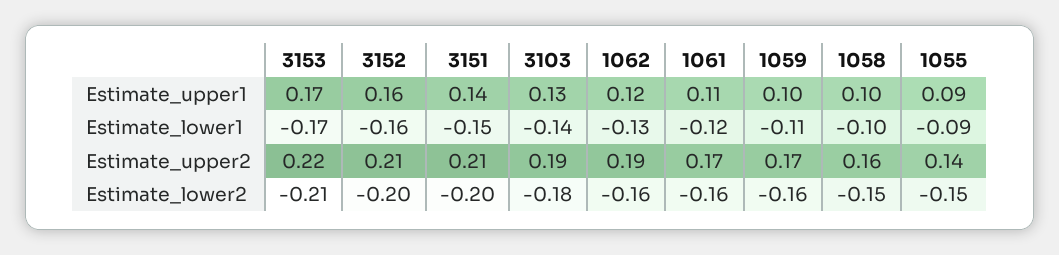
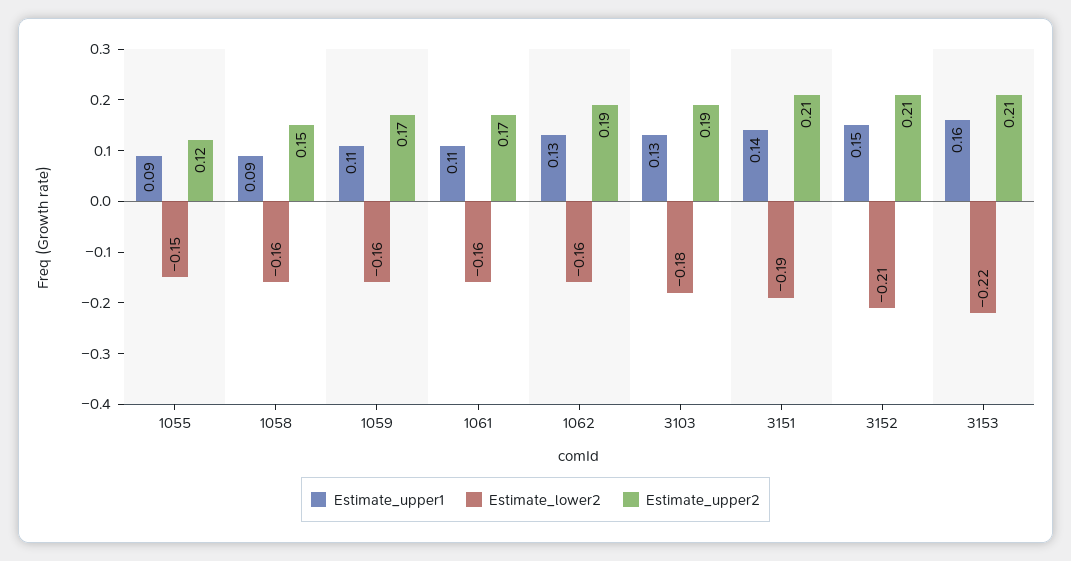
Estimate_upper1, 3153: 0.17 -> 0.16
Estimate_upper1, 3152: 0.16 -> 0.15
Estimate_upper1, 1062: 0.12 -> 0.13
Estimate_upper1, 1059: 0.1 -> 0.11
Estimate_upper1, 1058: 0.1 -> 0.09
Estimate_lower1, 3153: -0.17 -> none
Estimate_lower1, 3152: -0.16 -> none
Estimate_lower1, 3151: -0.15 -> none
Estimate_lower1, 3103: -0.14 -> none
Estimate_lower1, 1062: -0.13 -> none
Estimate_lower1, 1061: -0.12 -> none
Estimate_lower1, 1059: -0.11 -> none
Estimate_lower1, 1058: -0.1 -> none
Estimate_lower1, 1055: -0.09 -> none
Estimate_upper2, 3153: 0.22 -> 0.21
Estimate_upper2, 1058: 0.16 -> 0.15
Estimate_upper2, 1055: 0.14 -> 0.12
Estimate_lower2, 3153: -0.21 -> -0.22
Estimate_lower2, 3152: -0.2 -> -0.21
Estimate_lower2, 3151: -0.2 -> -0.19
Estimate_lower2, 1058: -0.15 -> -0.16

